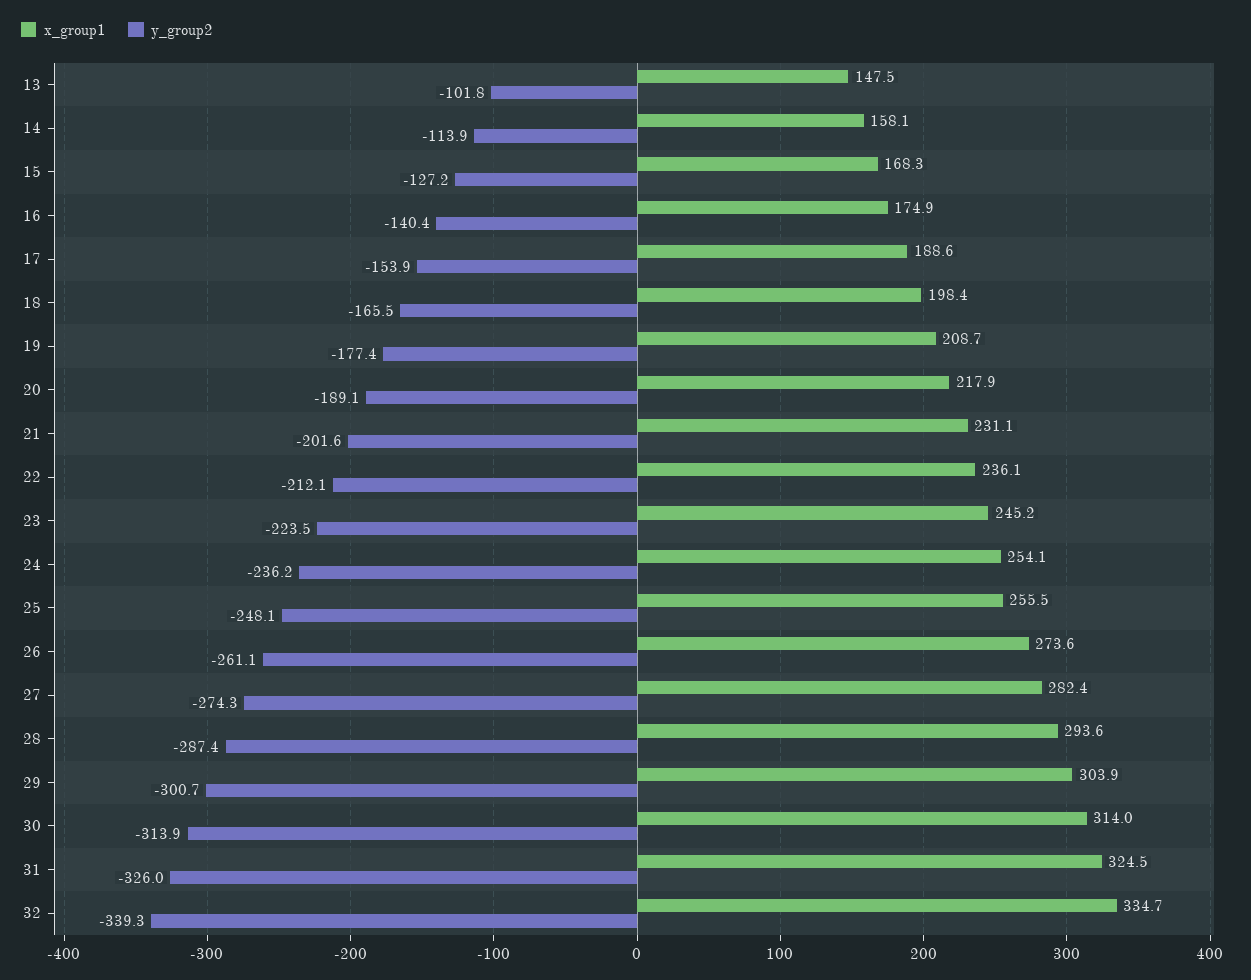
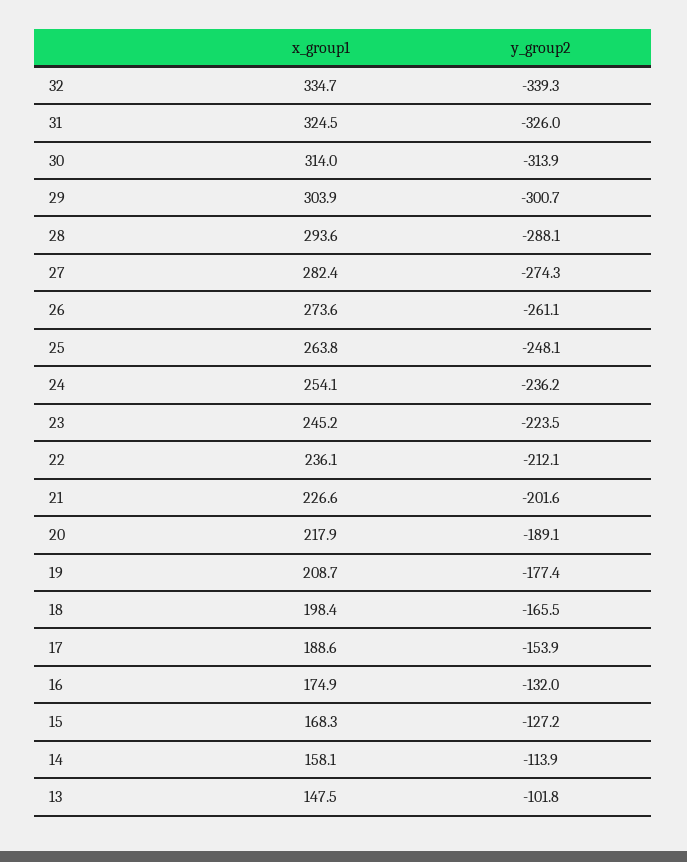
y_group2, 16: -140.4 -> -132
x_group1, 21: 231.1 -> 226.6
x_group1, 25: 255.5 -> 263.8
y_group2, 28: -287.4 -> -288.1

